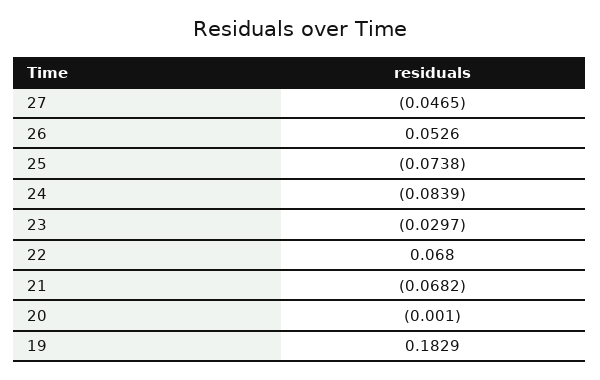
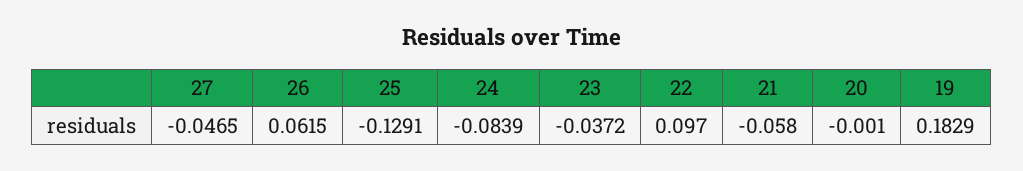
26: 0.0526 -> 0.0615
25: -0.0738 -> -0.1291
23: -0.0297 -> -0.0372
22: 0.068 -> 0.097
21: -0.0682 -> -0.058

